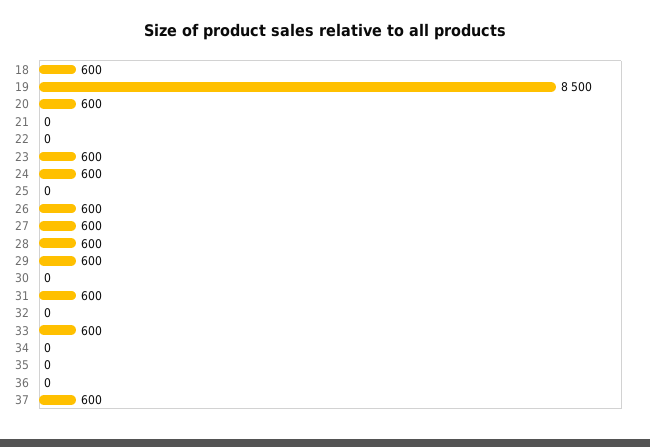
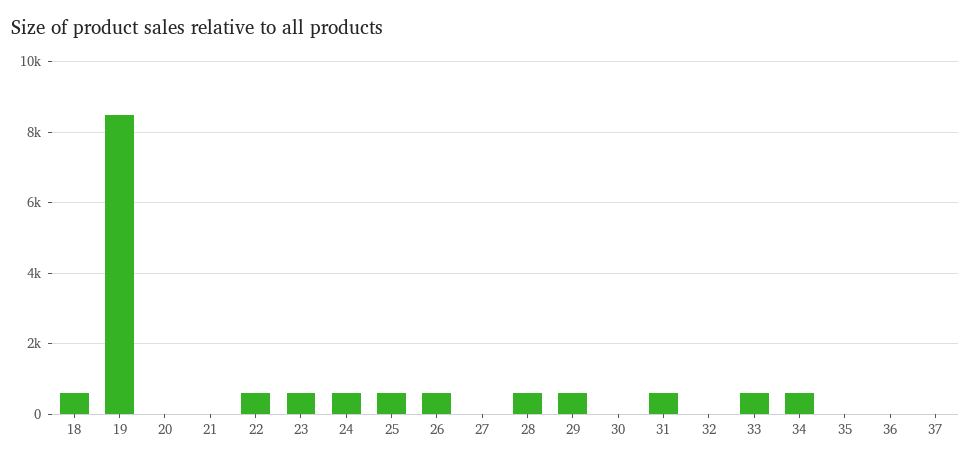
20: 600 -> 0
22: 0 -> 600
25: 0 -> 600
27: 600 -> 0
34: 0 -> 600
37: 600 -> 0

